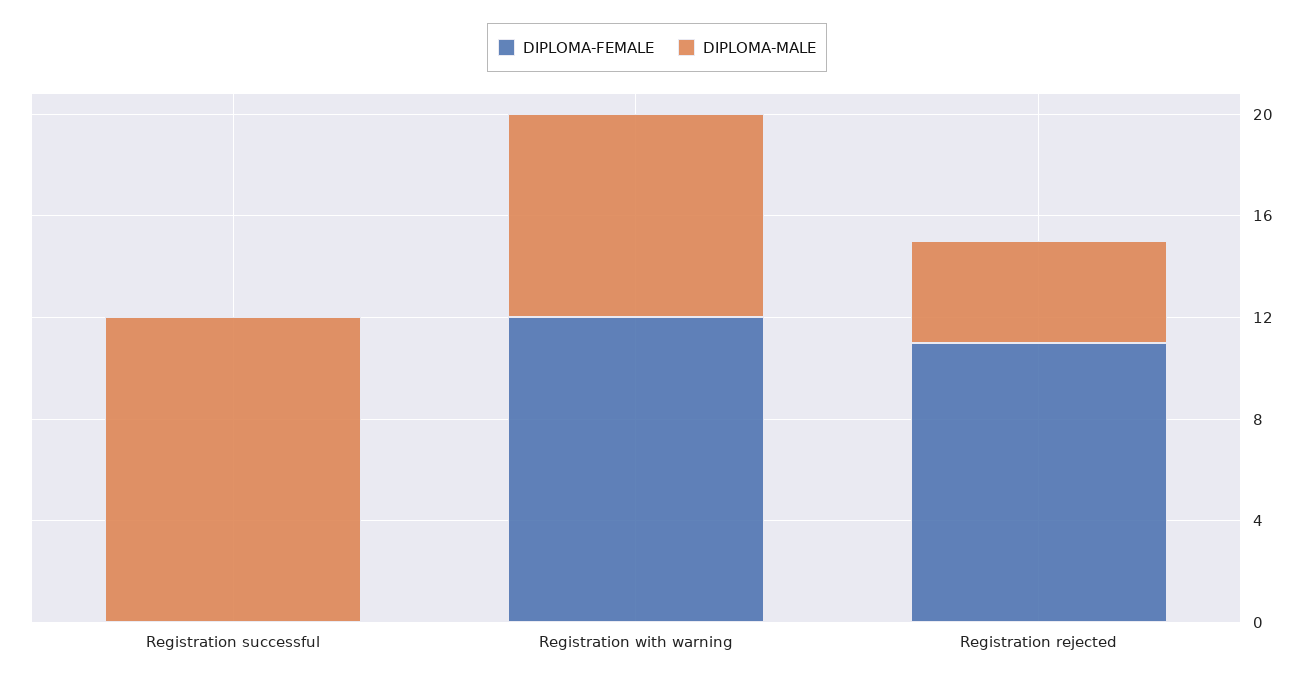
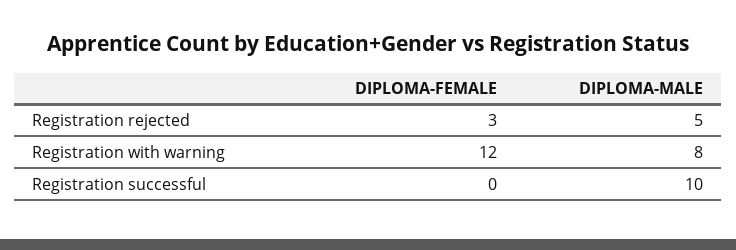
DIPLOMA-MALE, Registration successful: 12 -> 10
DIPLOMA-FEMALE, Registration rejected: 11 -> 3
DIPLOMA-MALE, Registration rejected: 4 -> 5

